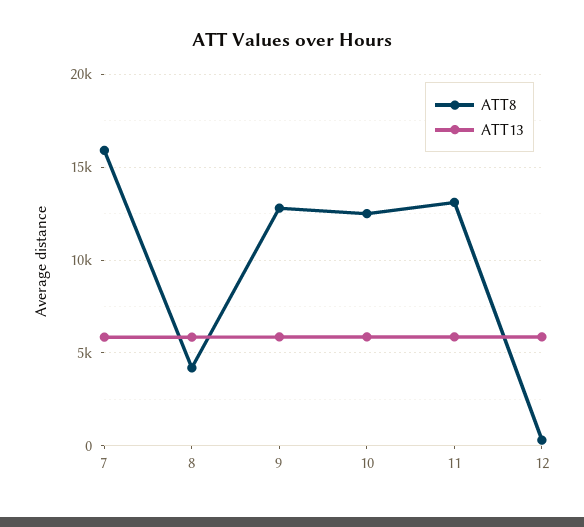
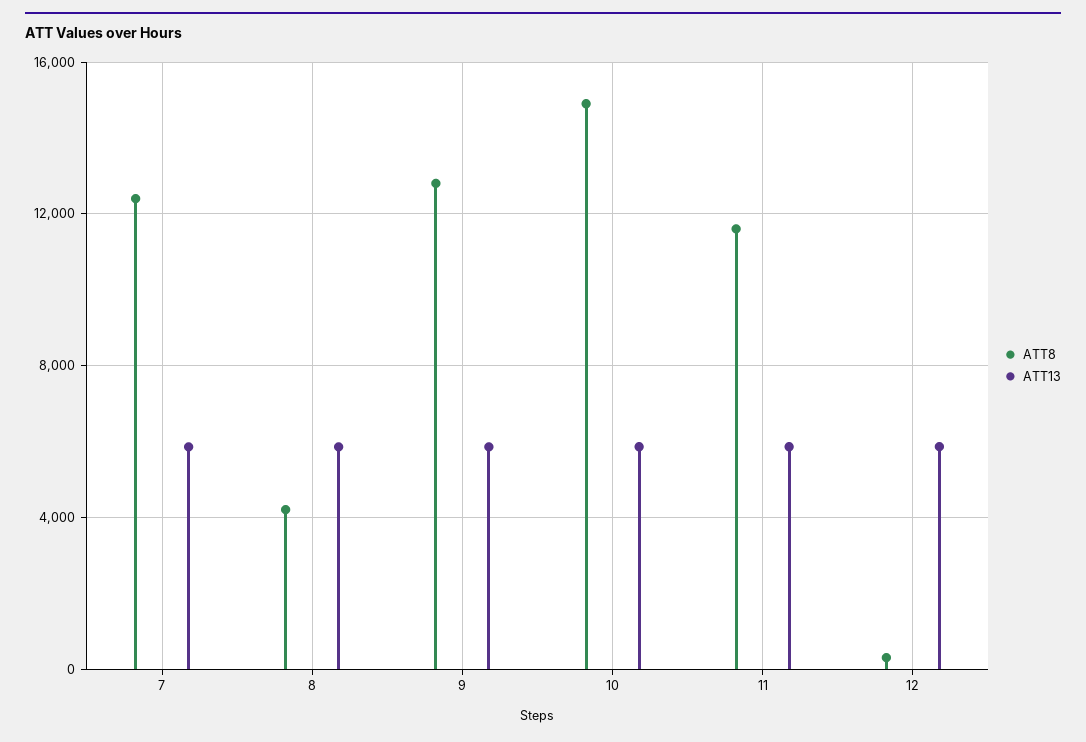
ATT8, 7: 16000 -> 12500
ATT8, 10: 12500 -> 15000
ATT8, 11: 13000 -> 11500

